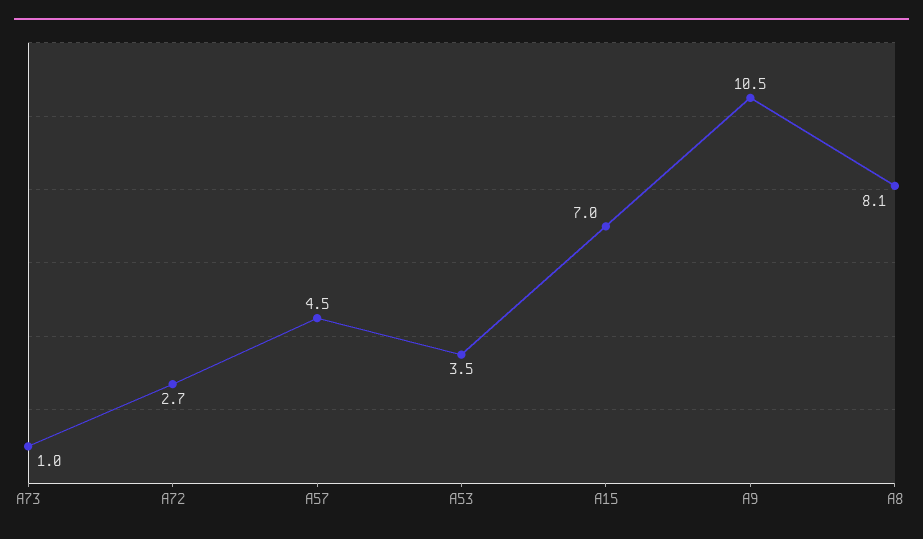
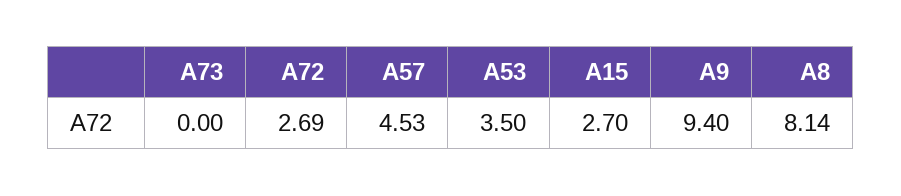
A73: 1 -> 0
A15: 7 -> 2.7
A9: 10.5 -> 9.4

